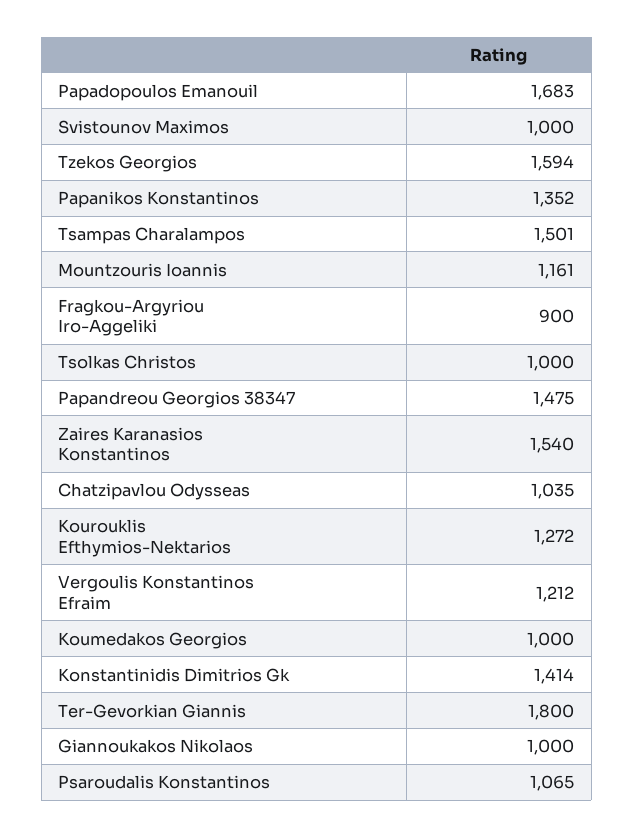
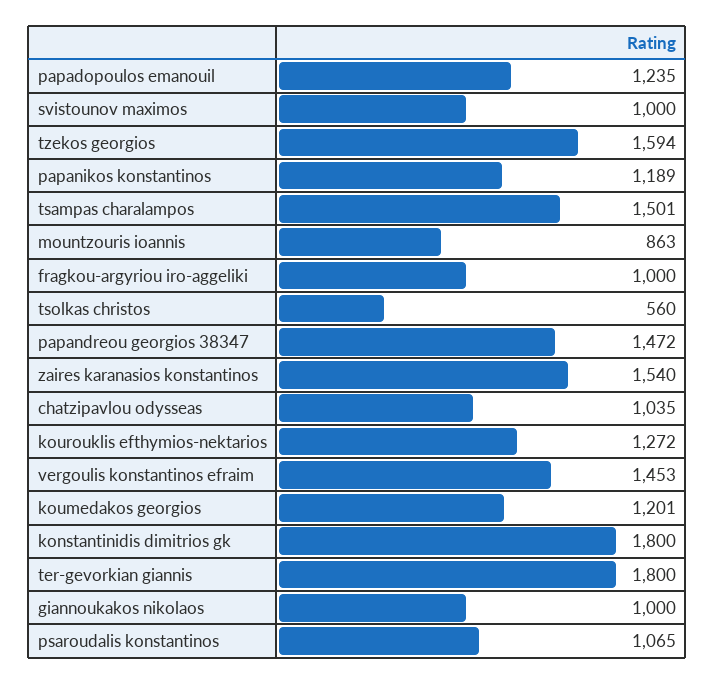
Papadopoulos Emanouil: 1683 -> 1235
Papanikos Konstantinos: 1352 -> 1189
Mountzouris Ioannis: 1161 -> 863
Fragkou-Argyriou Iro-Aggeliki: 900 -> 1000
Tsolkas Christos: 1000 -> 560
Papandreou Georgios 38347: 1475 -> 1472
Vergoulis Konstantinos Efraim: 1212 -> 1453
Koumedakos Georgios: 1000 -> 1201
Konstantinidis Dimitrios Gk: 1414 -> 1800

